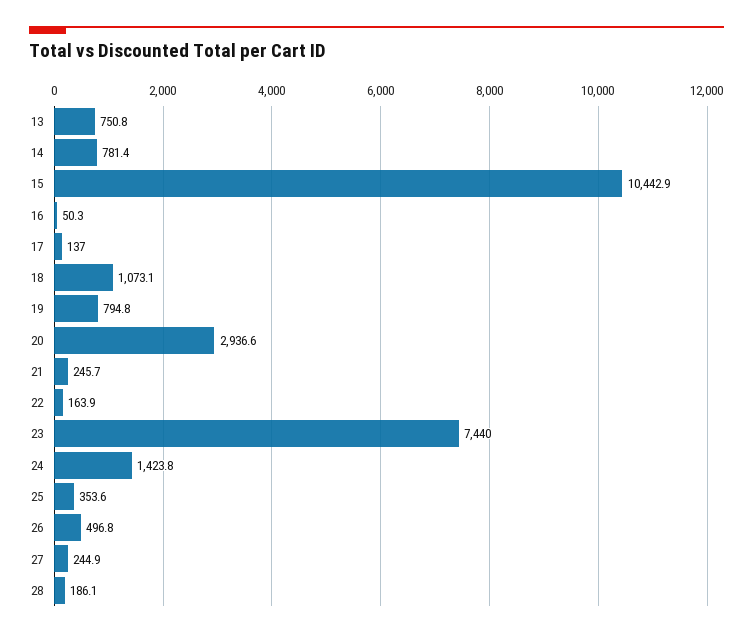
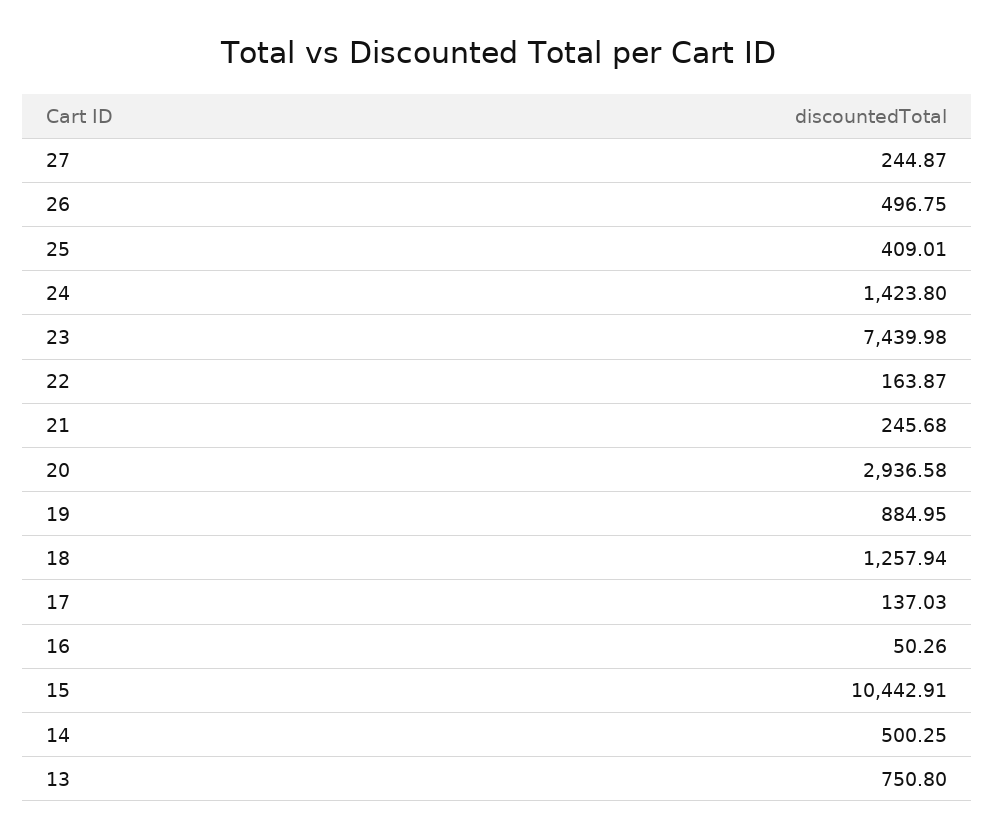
14: 781.4 -> 500.25
18: 1073.1 -> 1257.94
19: 794.8 -> 884.95
25: 353.6 -> 409.01
28: 186.1 -> none

